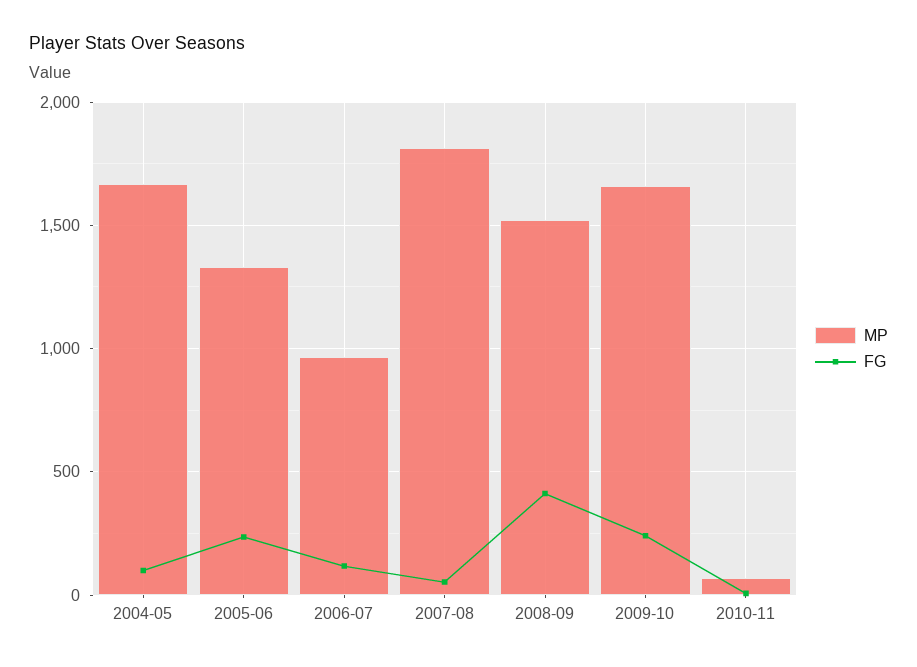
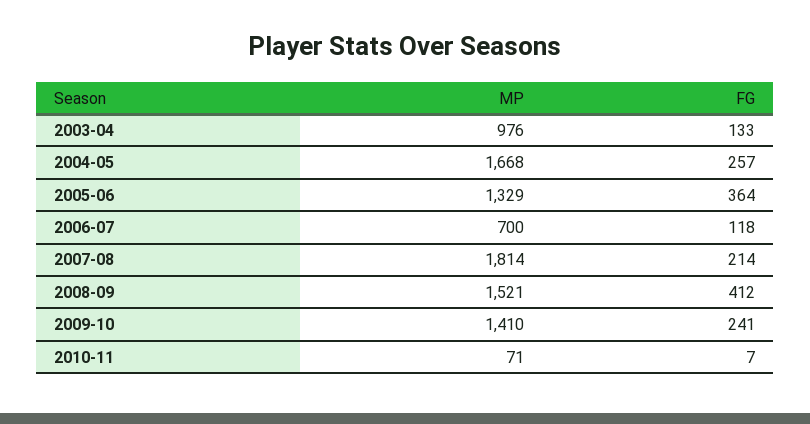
FG, 2004-05: 100 -> 257
FG, 2005-06: 250 -> 364
MP, 2006-07: 950 -> 700
FG, 2007-08: 50 -> 214
MP, 2009-10: 1650 -> 1410
MP, 2003-04: none -> 976
FG, 2003-04: none -> 133

